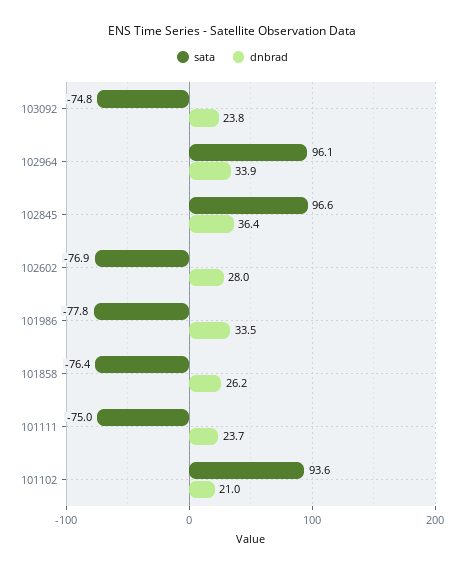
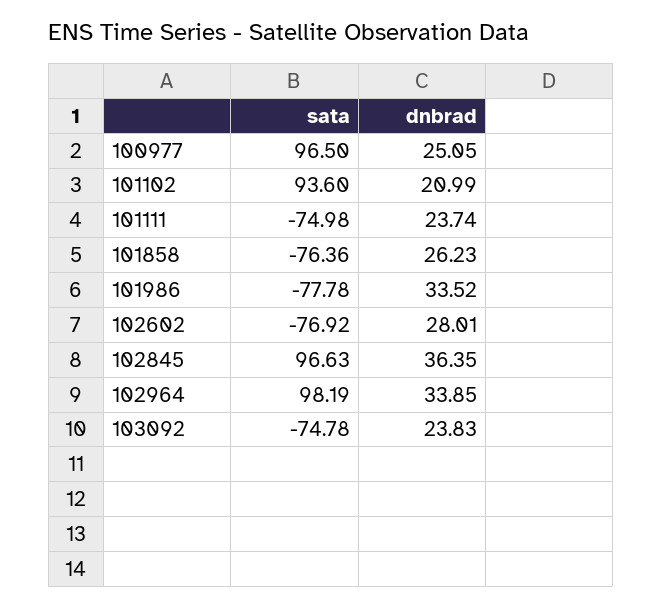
sata, 102964: 96.1 -> 98.19
sata, 100977: none -> 96.5
dnbrad, 100977: none -> 25.05

